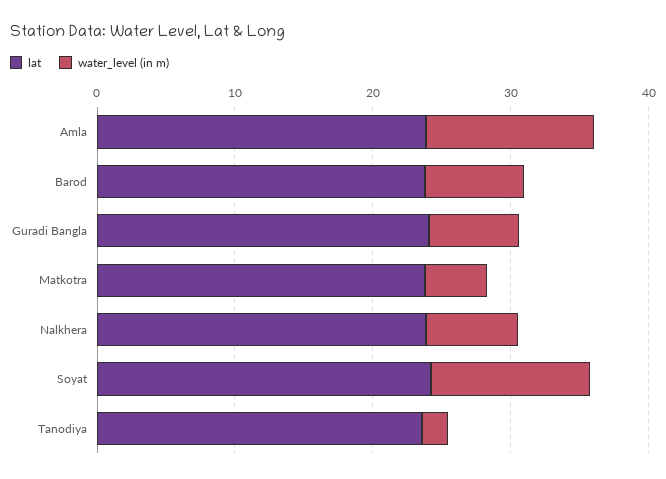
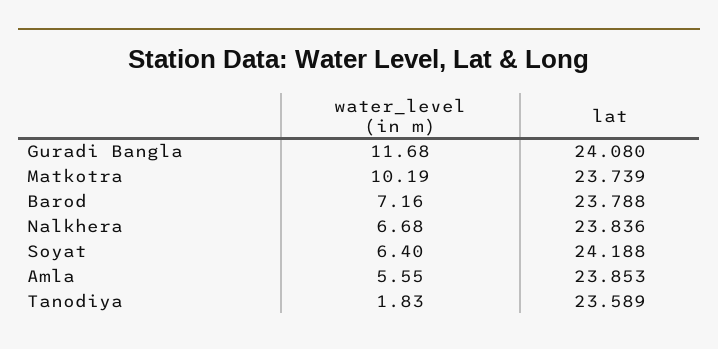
water_level (in m), Amla: 12 -> 5.55
water_level (in m), Guradi Bangla: 6 -> 11.68
water_level (in m), Matkotra: 4 -> 10.19
water_level (in m), Soyat: 12 -> 6.4

